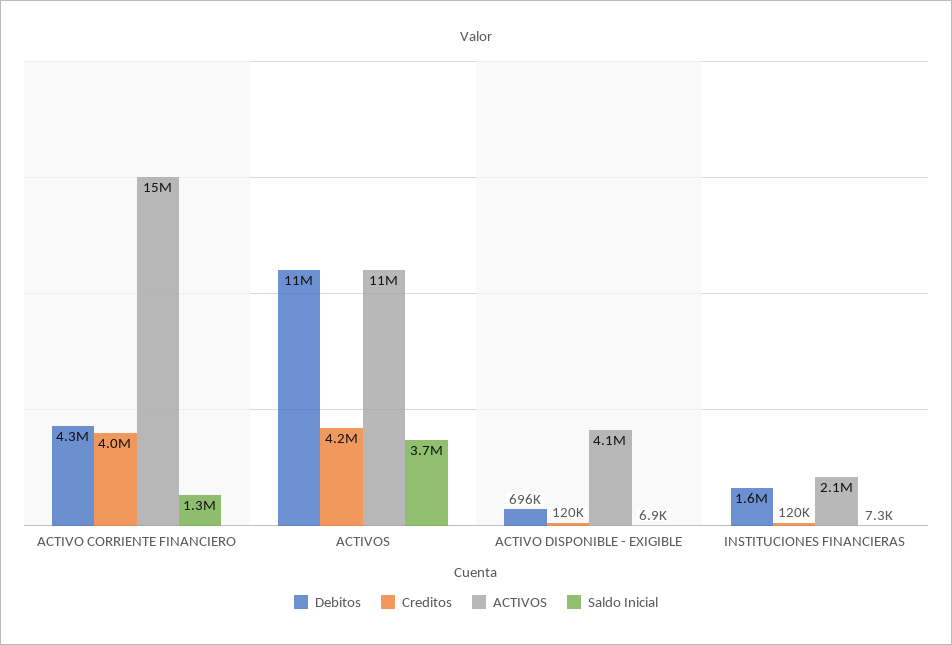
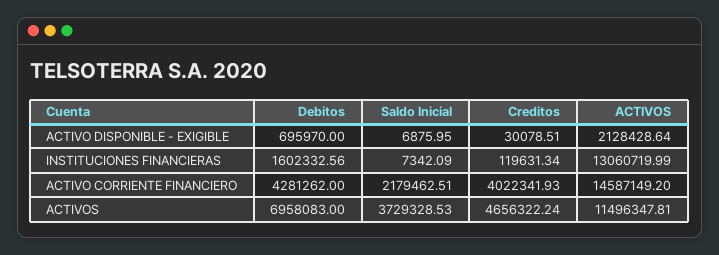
Saldo Inicial, ACTIVO CORRIENTE FINANCIERO: 1300000 -> 2179462.51
Debitos, ACTIVOS: 11000000 -> 6958083
Creditos, ACTIVOS: 4200000 -> 4656322.24
Creditos, ACTIVO DISPONIBLE - EXIGIBLE: 120000 -> 30078.51
ACTIVOS, ACTIVO DISPONIBLE - EXIGIBLE: 4100000 -> 2128428.64
ACTIVOS, INSTITUCIONES FINANCIERAS: 2100000 -> 13060719.99

